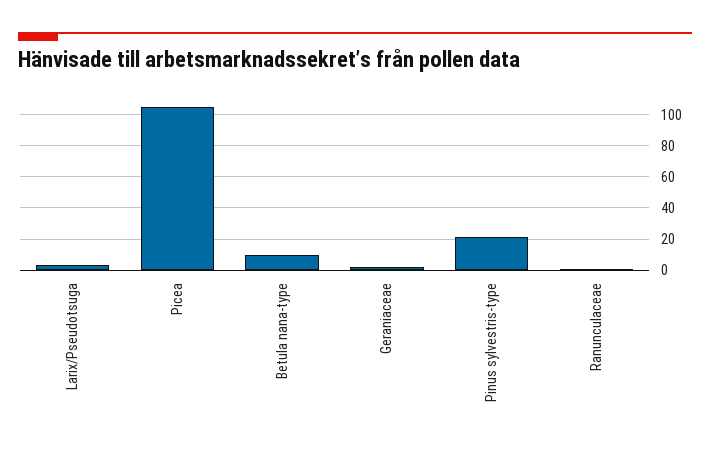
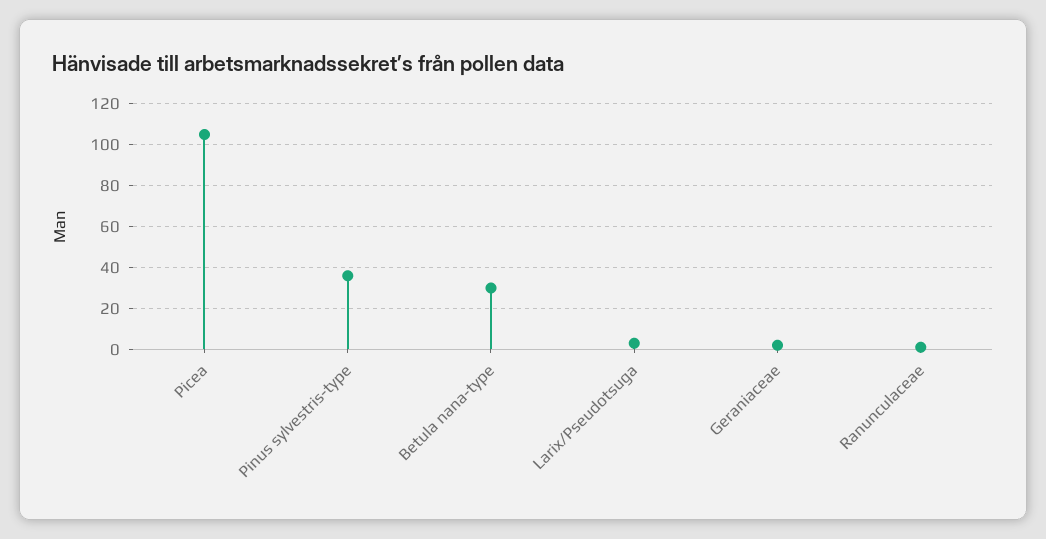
Betula nana-type: 10 -> 30
Pinus sylvestris-type: 20 -> 35

